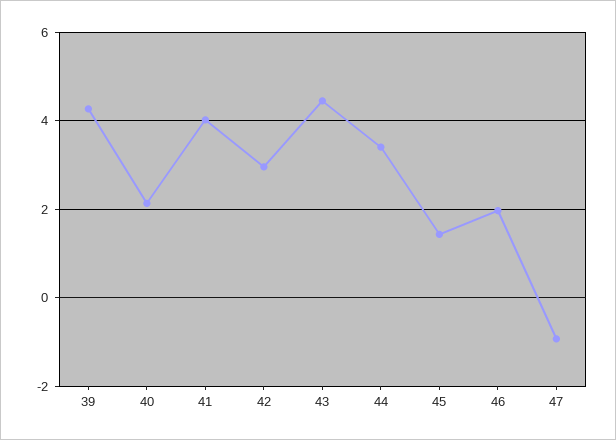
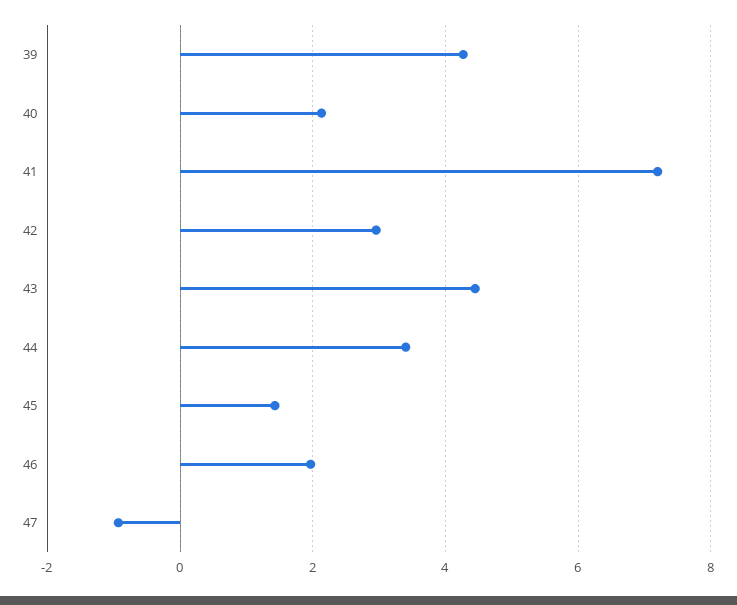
41: 4 -> 7.2

